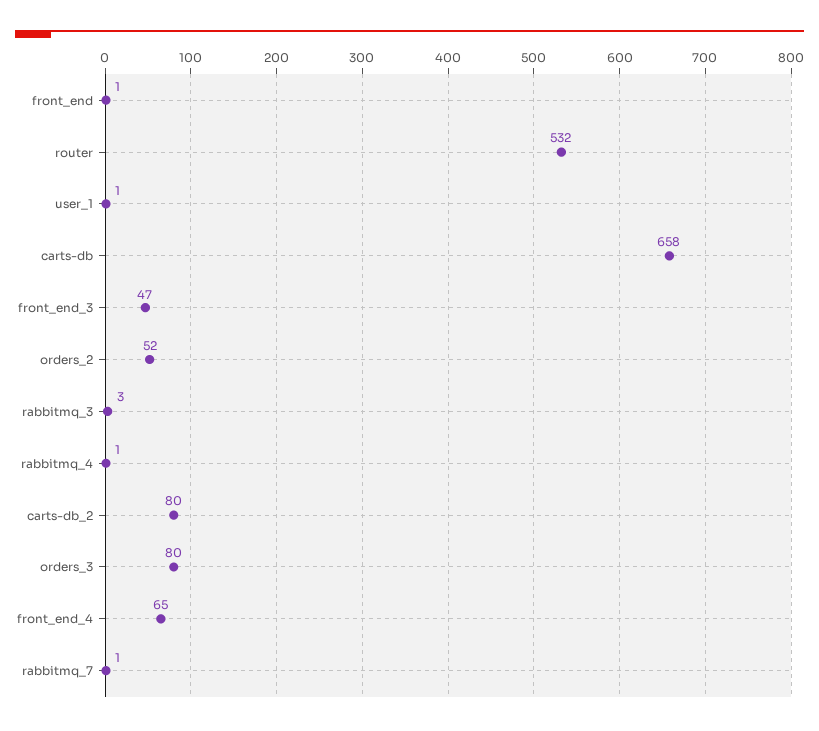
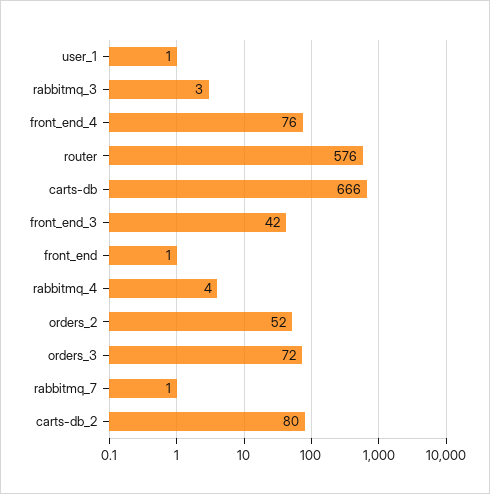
router: 532 -> 576
carts-db: 658 -> 666
front_end_3: 47 -> 42
rabbitmq_4: 1 -> 4
orders_3: 80 -> 72
front_end_4: 65 -> 76

